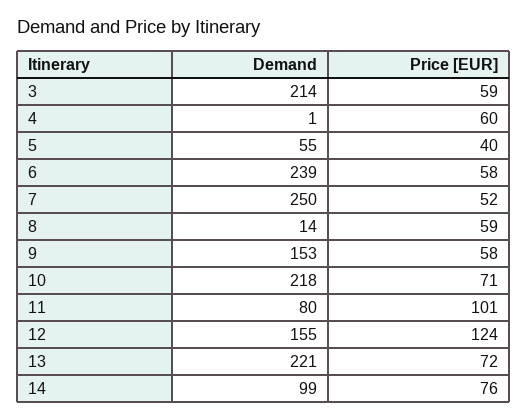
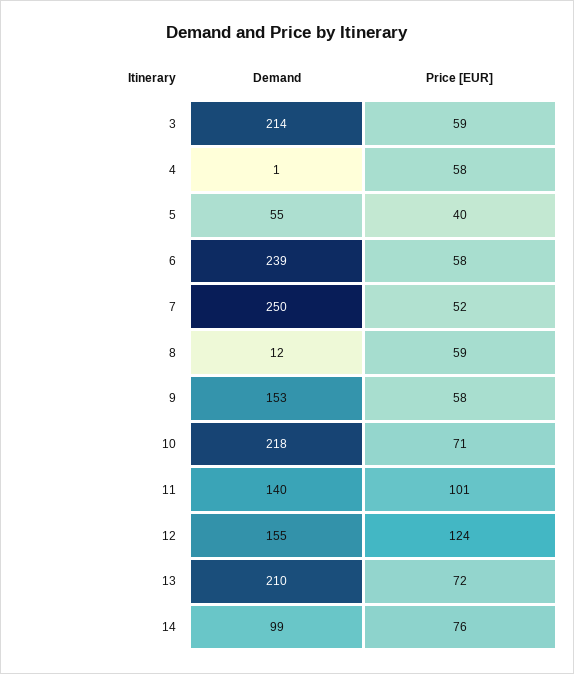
Price [EUR], 4: 60 -> 58
Demand, 8: 14 -> 12
Demand, 11: 80 -> 140
Demand, 13: 221 -> 210

